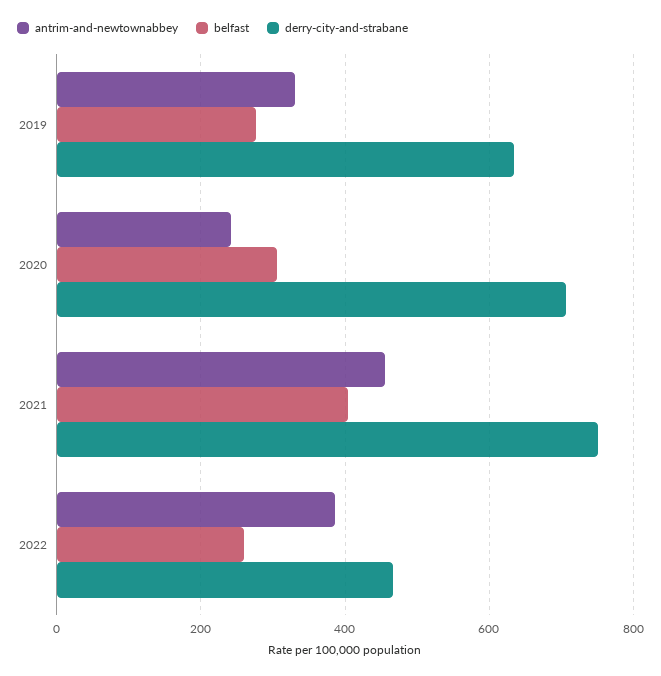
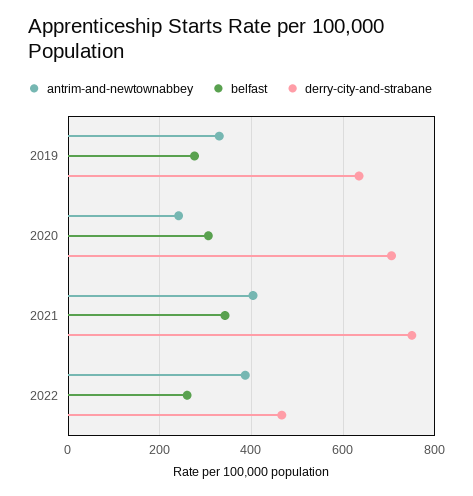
antrim-and-newtownabbey, 2021: 460 -> 400
belfast, 2021: 400 -> 340

